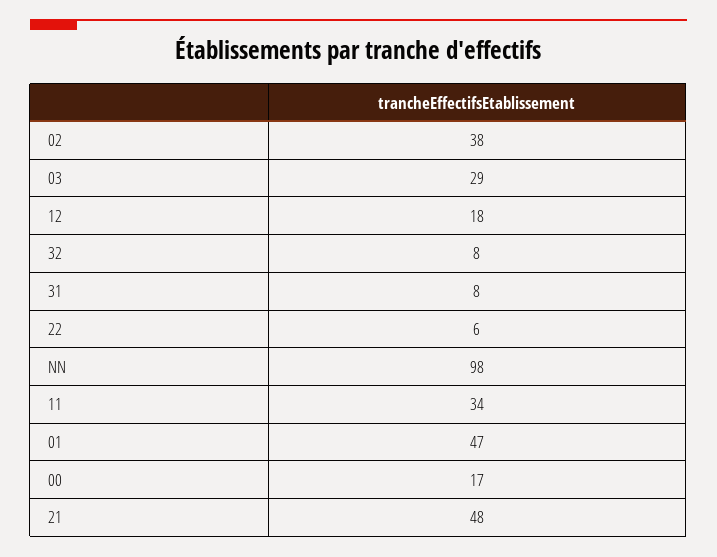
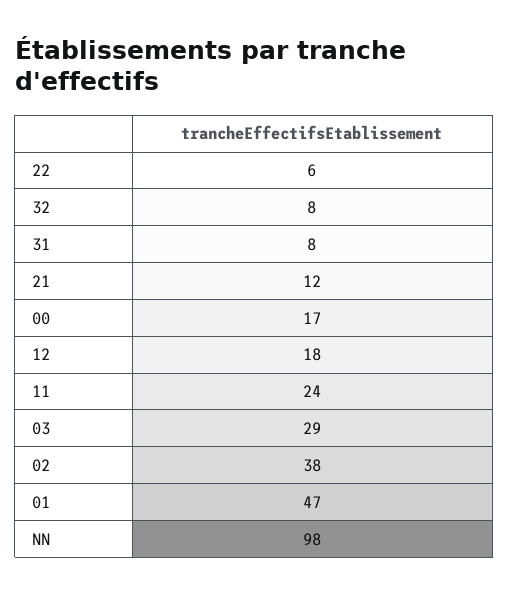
11: 34 -> 24
21: 48 -> 12

